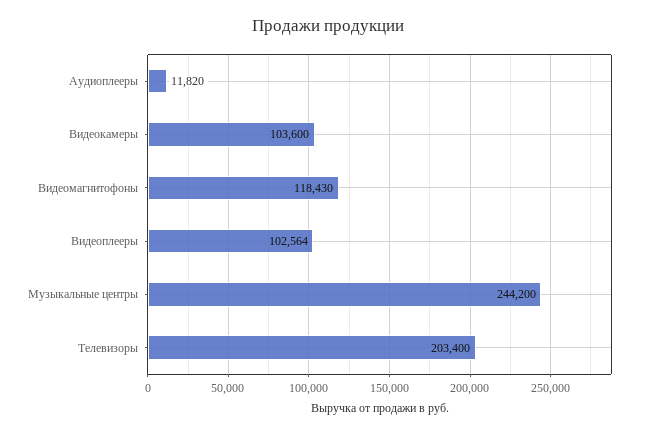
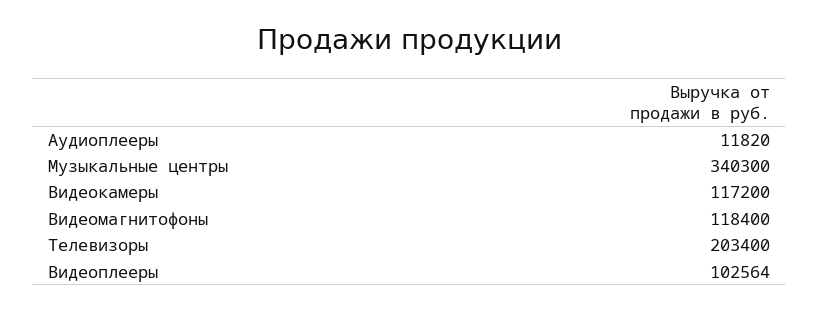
Видеокамеры: 103600 -> 117200
Видеомагнитофоны: 118430 -> 118400
Музыкальные центры: 244200 -> 340300

